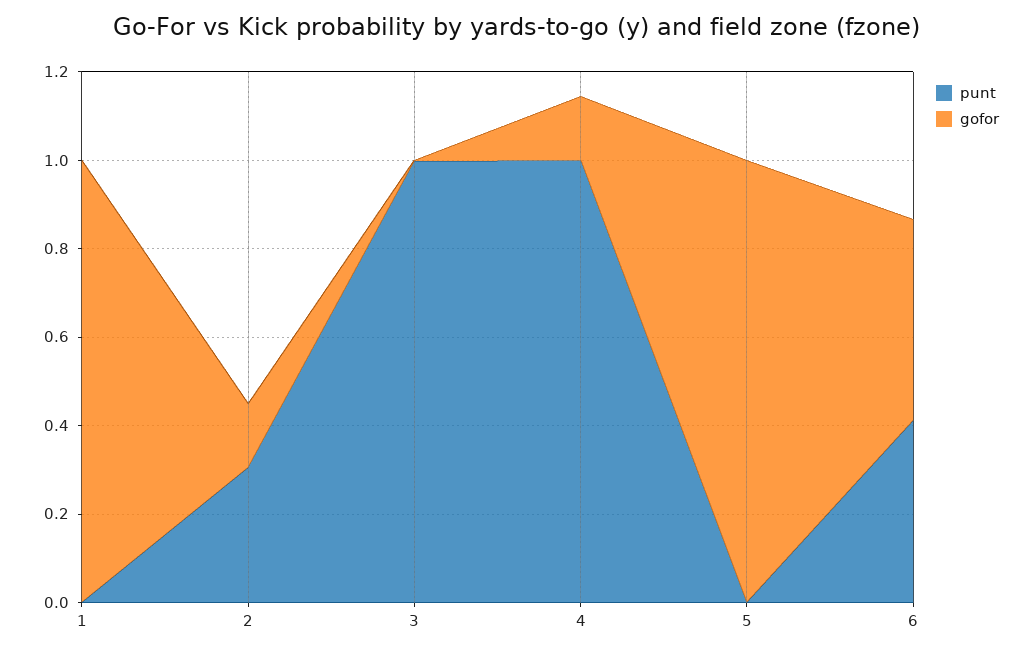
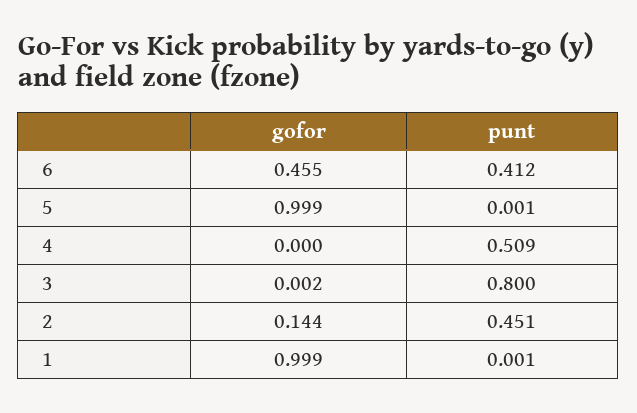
punt, 2: 0.3 -> 0.451
punt, 3: 1 -> 0.8
punt, 4: 1 -> 0.509
gofor, 4: 0.15 -> 0

